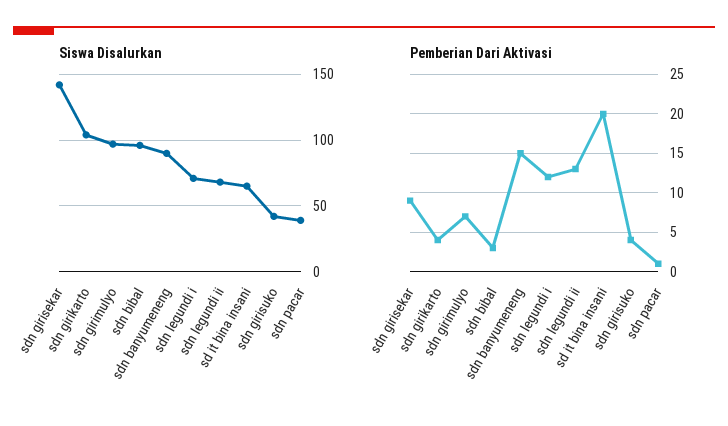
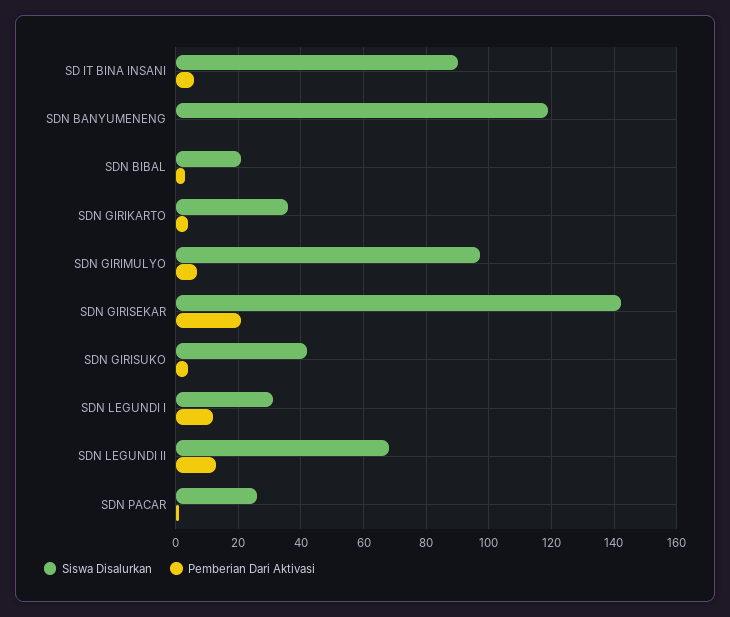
Siswa Disalurkan, sdn girikarto: 105 -> 35
Siswa Disalurkan, sdn bibal: 95 -> 20
Siswa Disalurkan, sdn banyumeneng: 90 -> 120
Siswa Disalurkan, sdn legundi i: 70 -> 30
Siswa Disalurkan, sd it bina insani: 65 -> 90
Siswa Disalurkan, sdn pacar: 40 -> 25
Pemberian Dari Aktivasi, sdn girisekar: 9 -> 20
Pemberian Dari Aktivasi, sdn banyumeneng: 15 -> 0
Pemberian Dari Aktivasi, sd it bina insani: 20 -> 5

